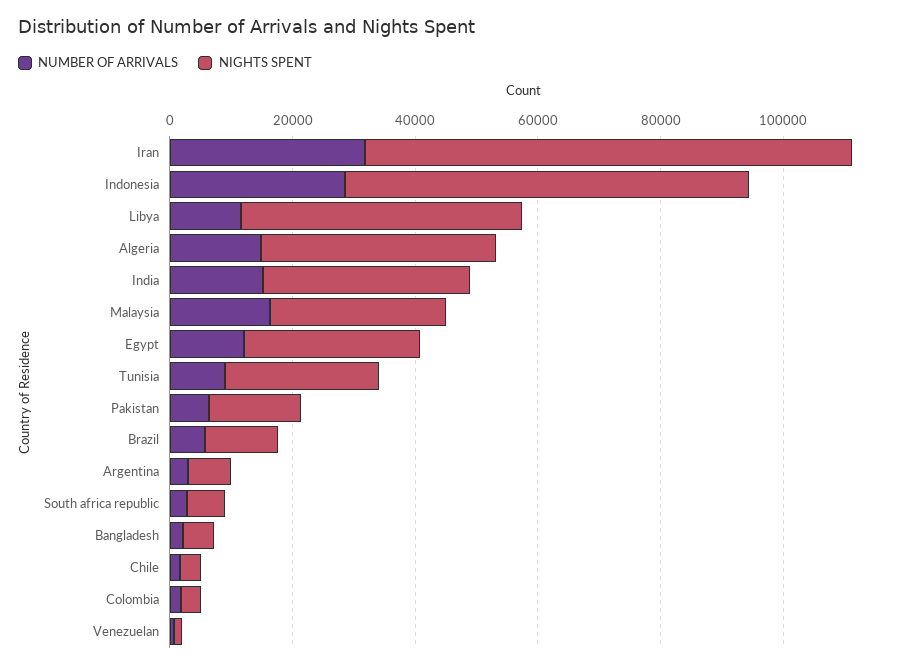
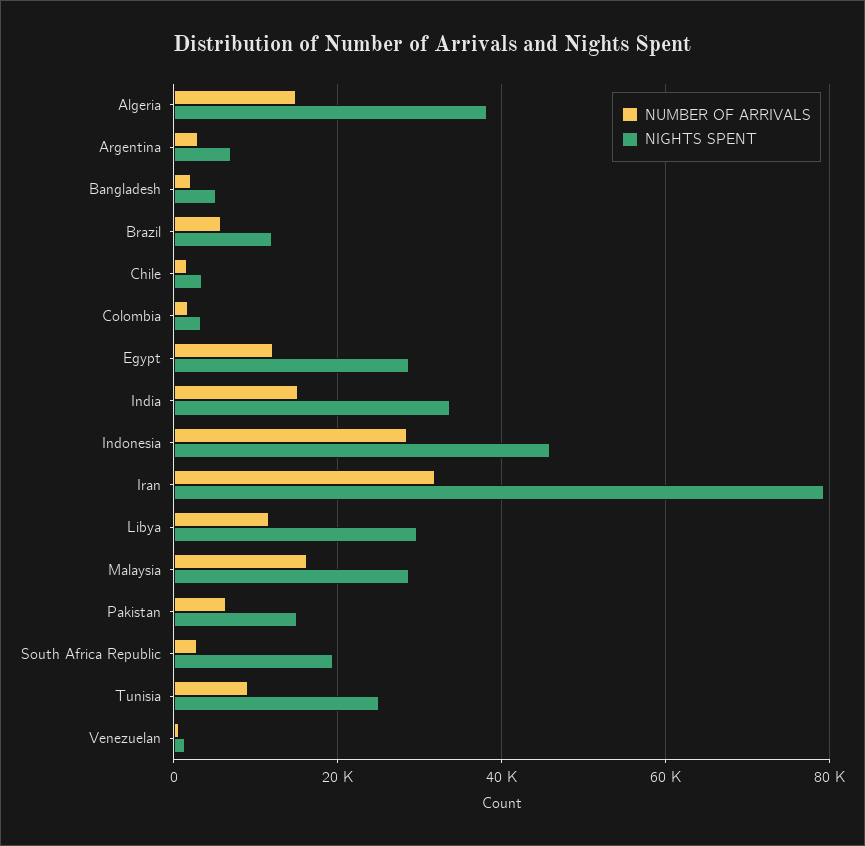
NIGHTS SPENT, Indonesia: 65000 -> 46000
NIGHTS SPENT, Libya: 45000 -> 30000
NIGHTS SPENT, South africa republic: 5000 -> 20000

